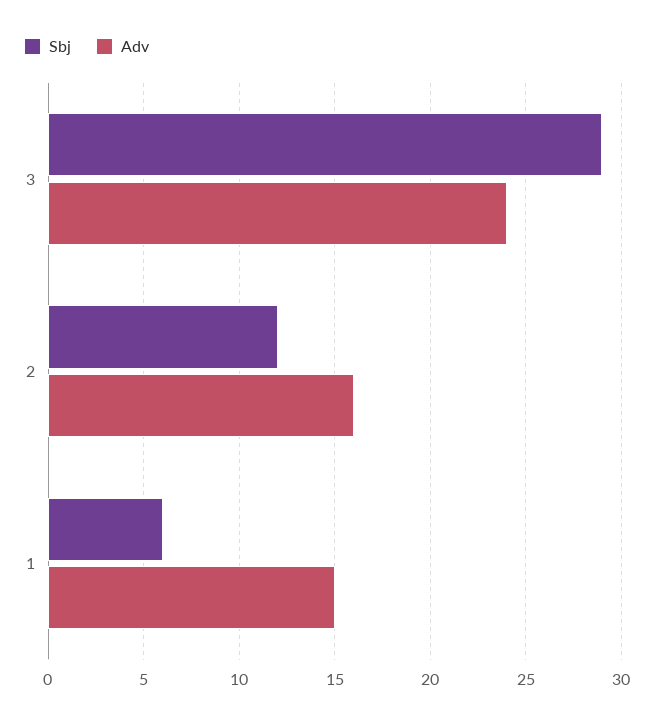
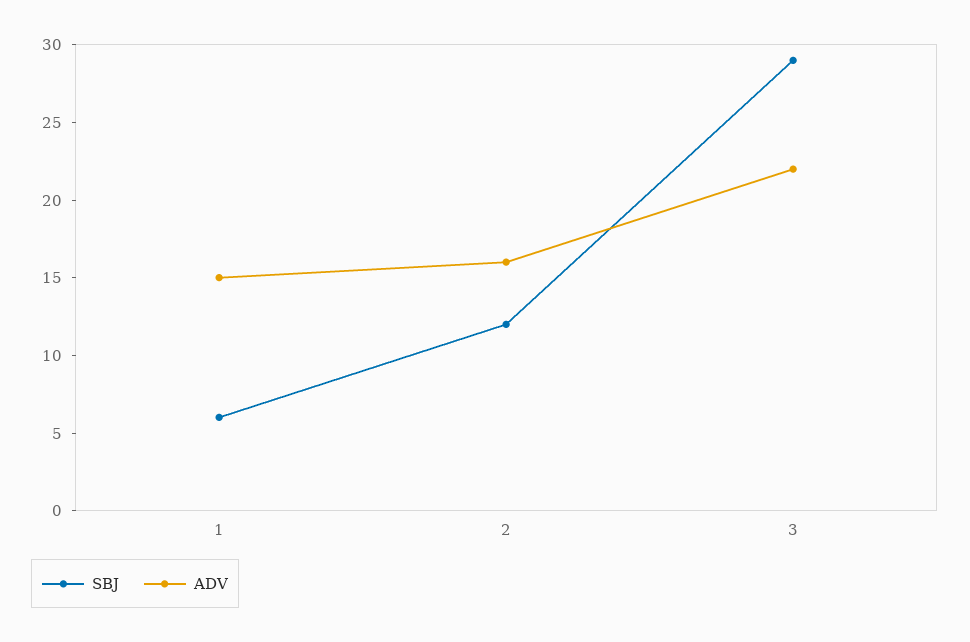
Adv, 3: 24 -> 22

